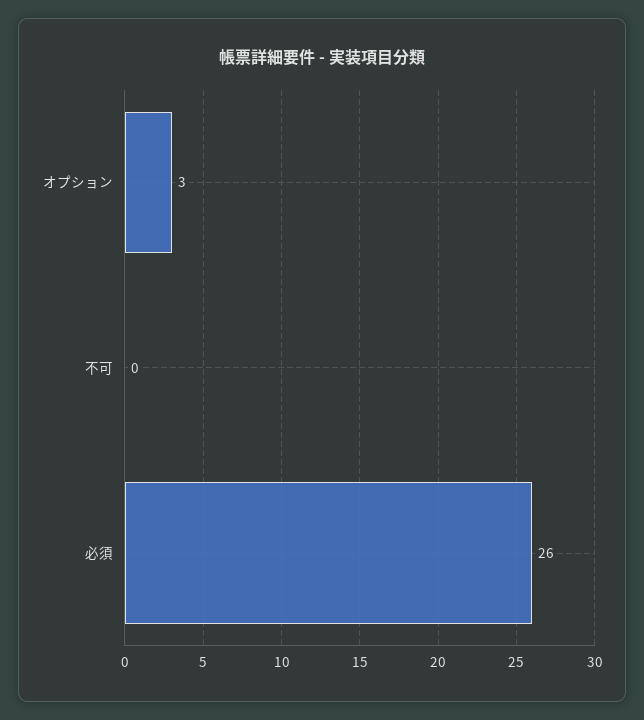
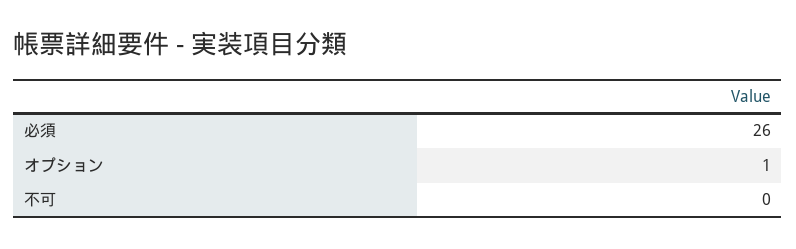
オプション: 3 -> 1

